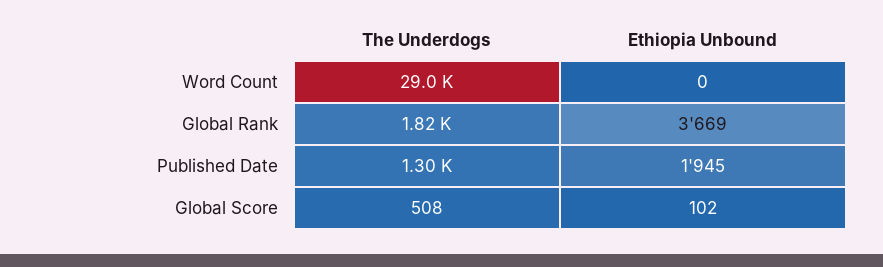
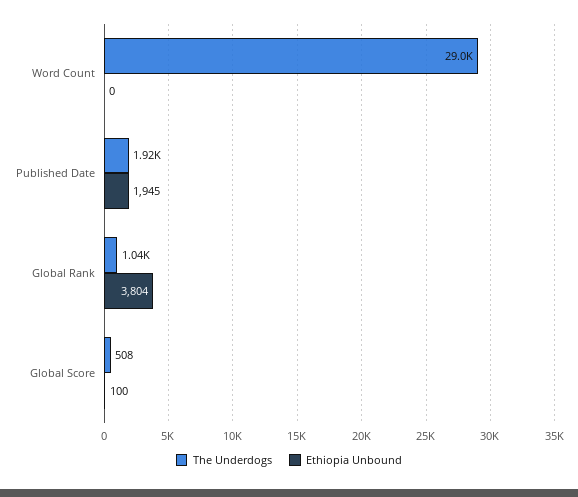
The Underdogs, Global Rank: 1820 -> 1040
Ethiopia Unbound, Global Rank: 3669 -> 3804
The Underdogs, Published Date: 1300 -> 1920
Ethiopia Unbound, Global Score: 102 -> 100

